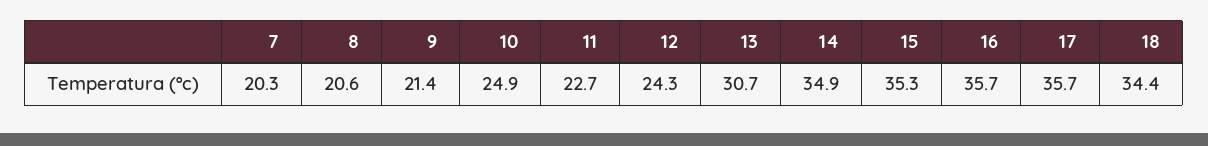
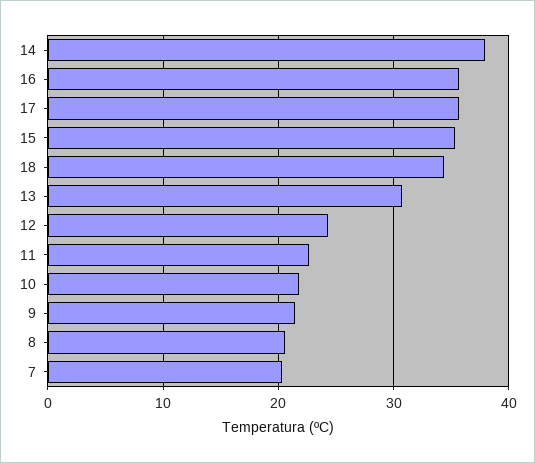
10: 24.9 -> 22
14: 34.9 -> 38

